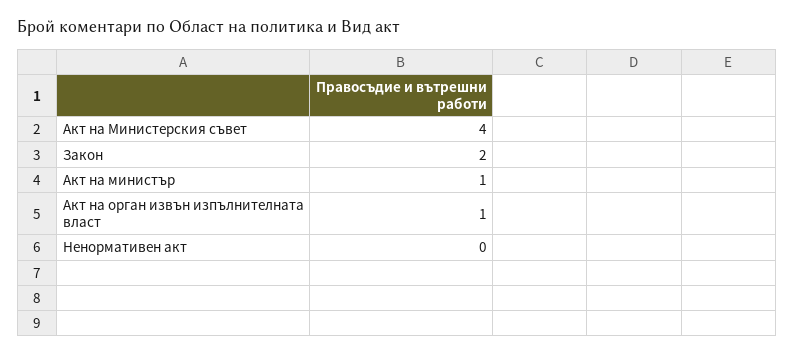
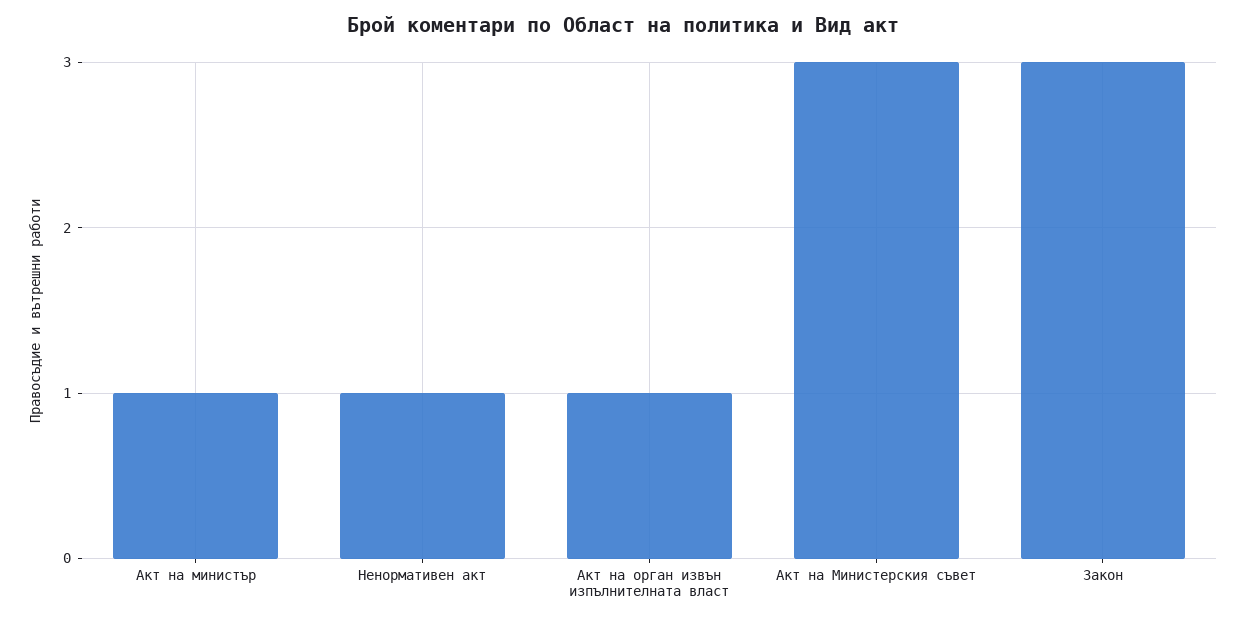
Акт на Министерския съвет: 4 -> 3
Закон: 2 -> 3
Ненормативен акт: 0 -> 1

